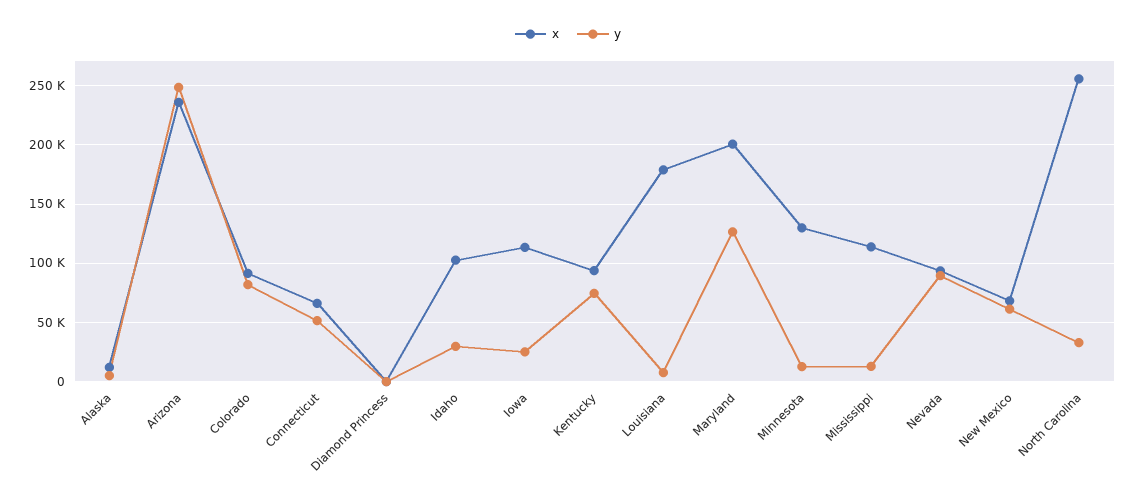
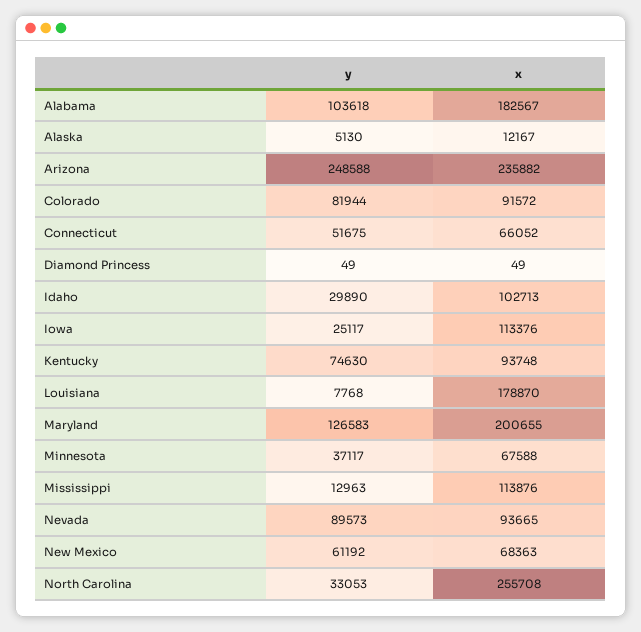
x, Minnesota: 130000 -> 67588
y, Minnesota: 10000 -> 37117
y, Alabama: none -> 103618
x, Alabama: none -> 182567

